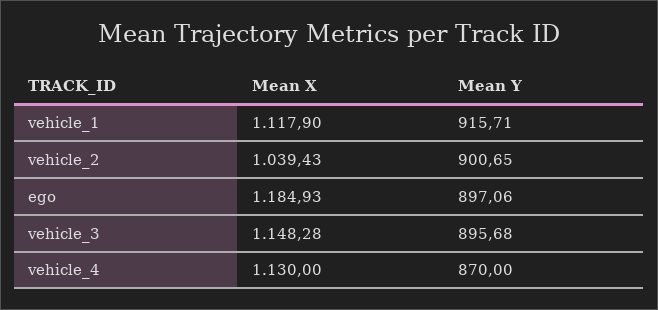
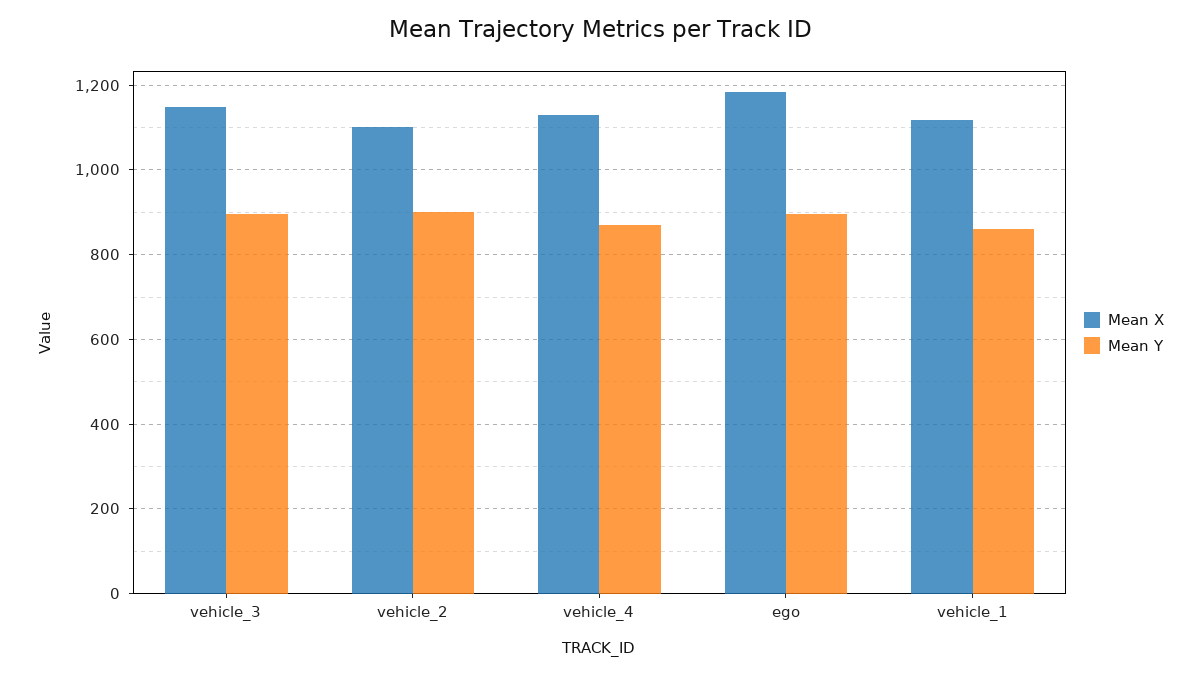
Mean Y, vehicle_1: 915.71 -> 860
Mean X, vehicle_2: 1039.43 -> 1100

